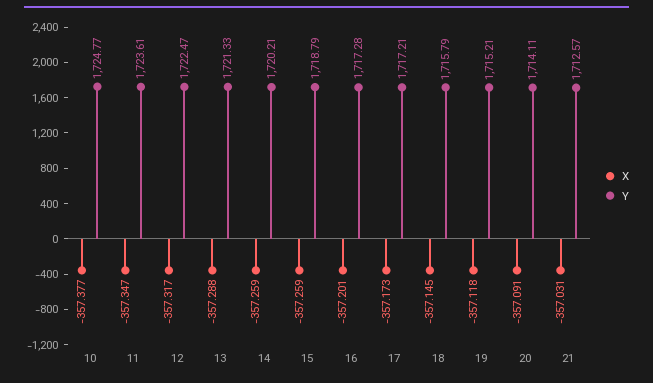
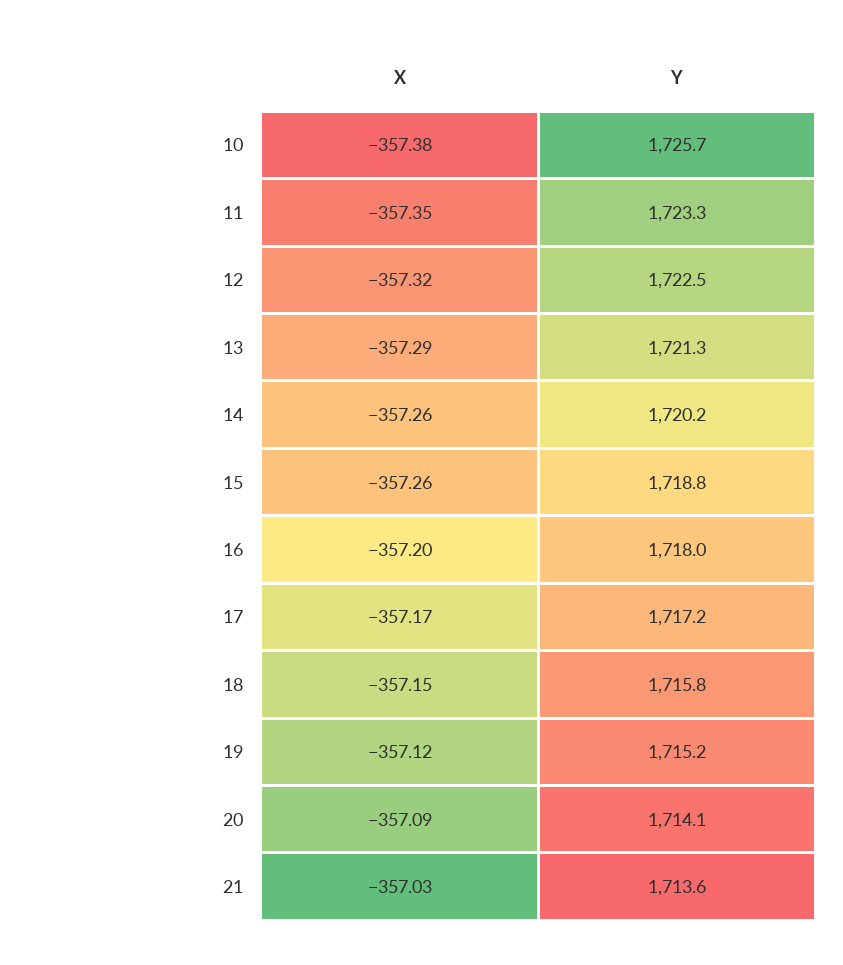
Y, 10: 1724.77 -> 1725.7
Y, 11: 1723.61 -> 1723.3
Y, 16: 1717.28 -> 1718
Y, 21: 1712.57 -> 1713.6

